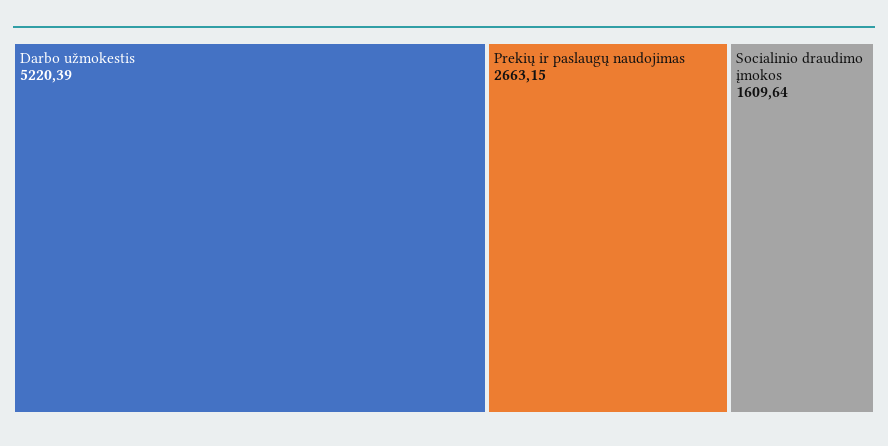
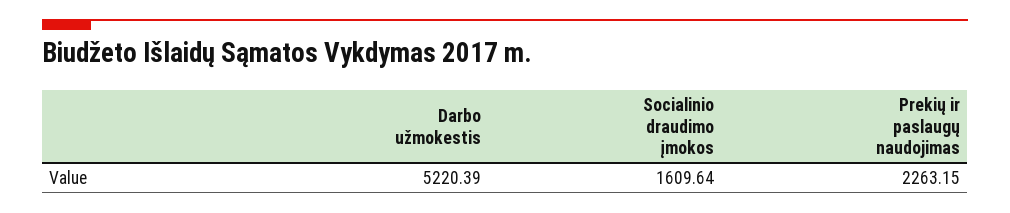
Prekių ir paslaugų naudojimas: 2663.15 -> 2263.15

